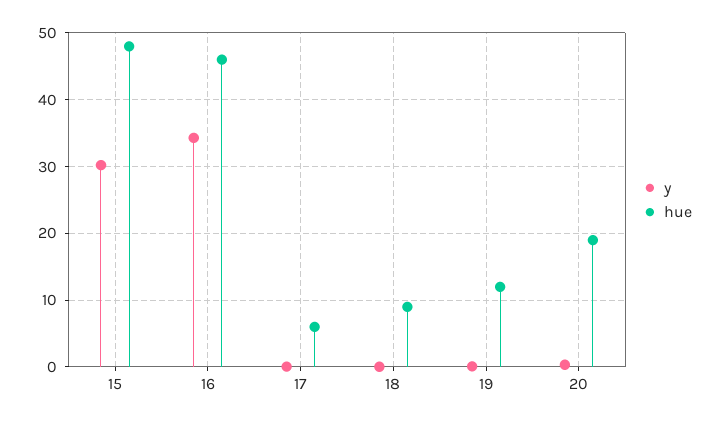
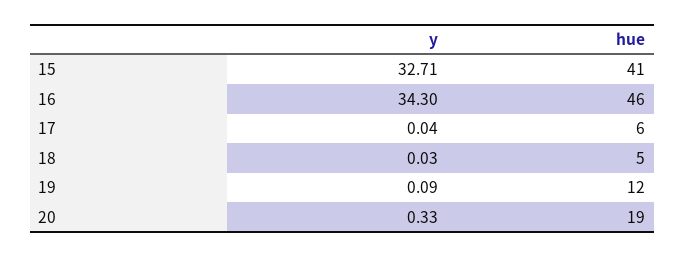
y, 15: 30 -> 32.71
hue, 15: 48 -> 41
hue, 18: 9 -> 5

